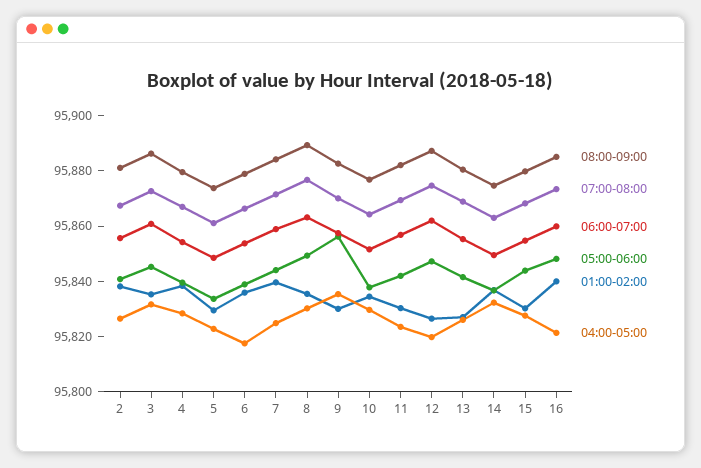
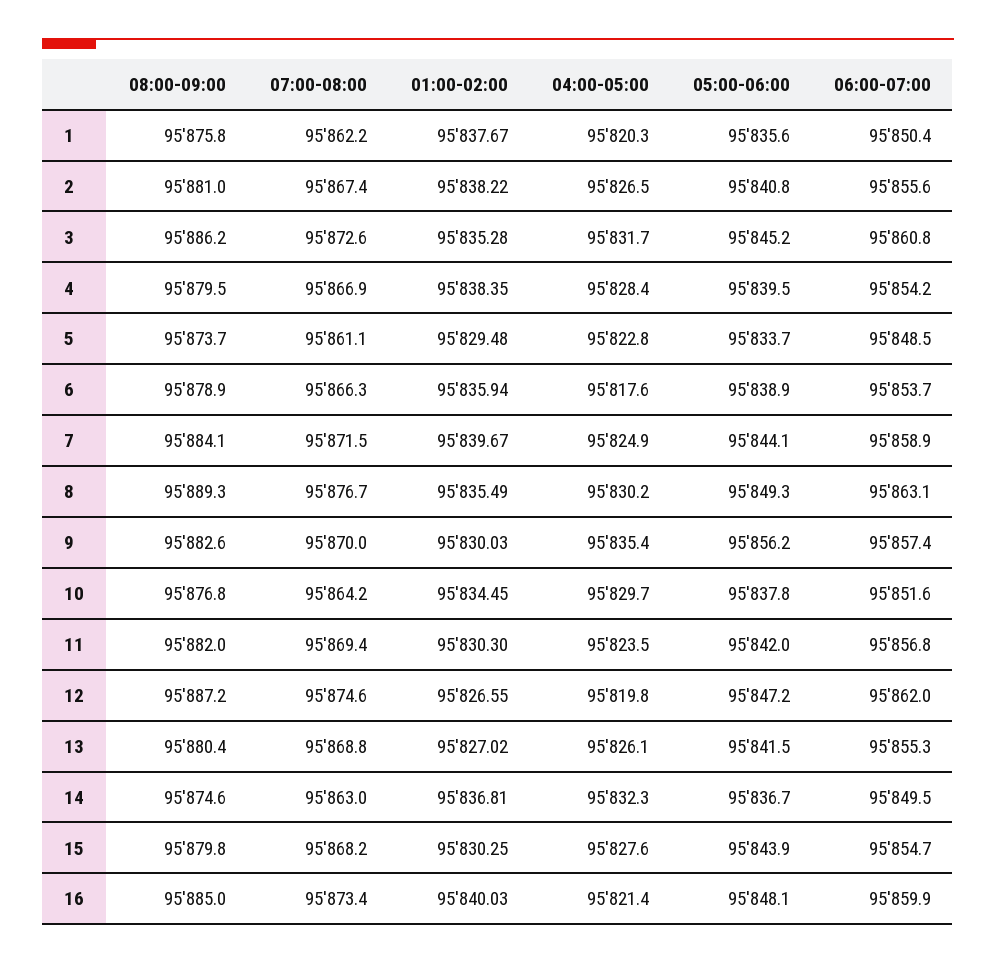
08:00-09:00, 1: none -> 95875.8
07:00-08:00, 1: none -> 95862.2
01:00-02:00, 1: none -> 95837.67
04:00-05:00, 1: none -> 95820.3
05:00-06:00, 1: none -> 95835.6
06:00-07:00, 1: none -> 95850.4

